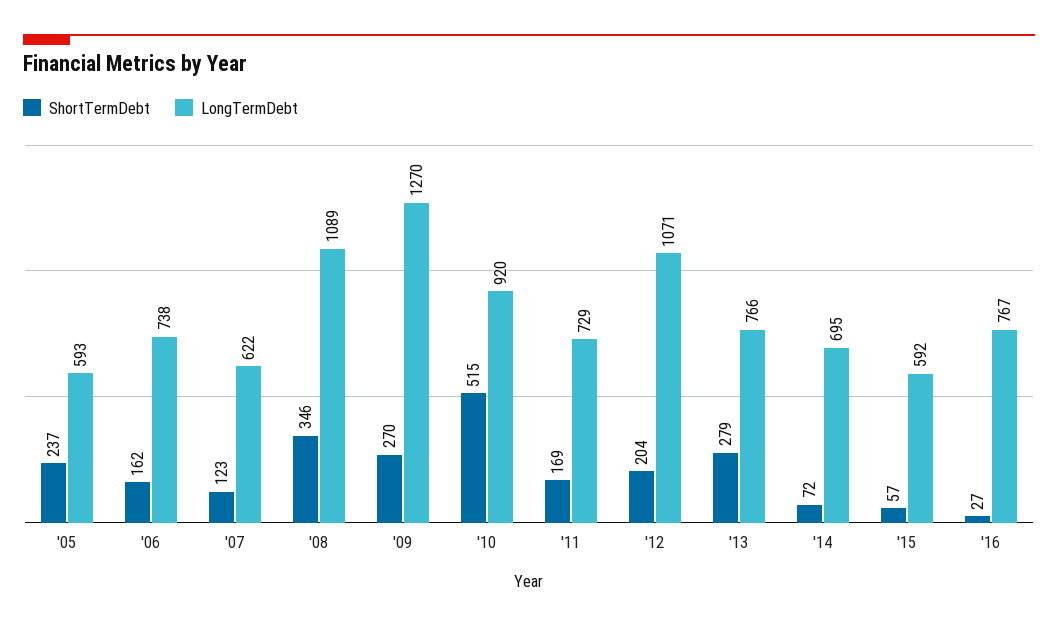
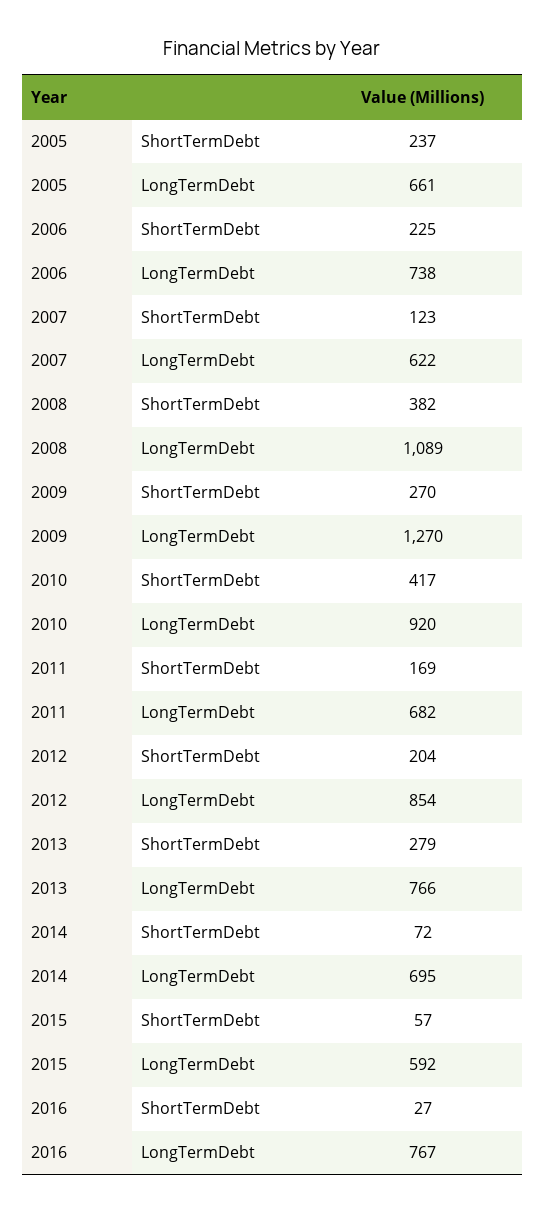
LongTermDebt, '05: 593 -> 661
ShortTermDebt, '06: 162 -> 225
ShortTermDebt, '08: 346 -> 382
ShortTermDebt, '10: 515 -> 417
LongTermDebt, '11: 729 -> 682
LongTermDebt, '12: 1071 -> 854

